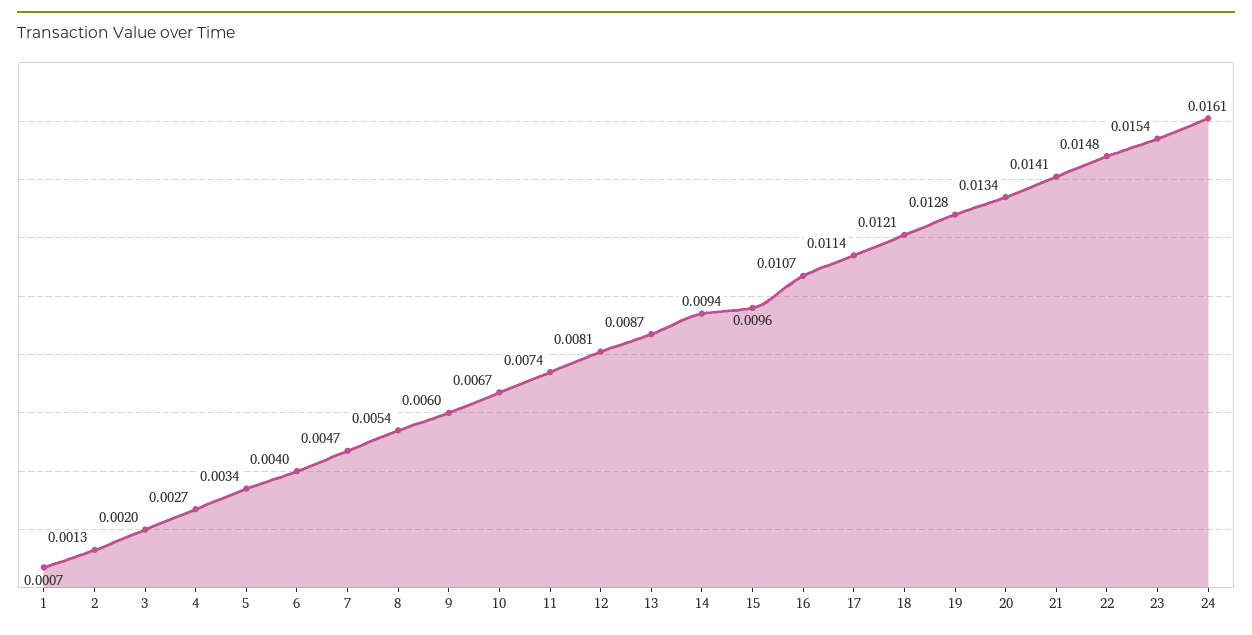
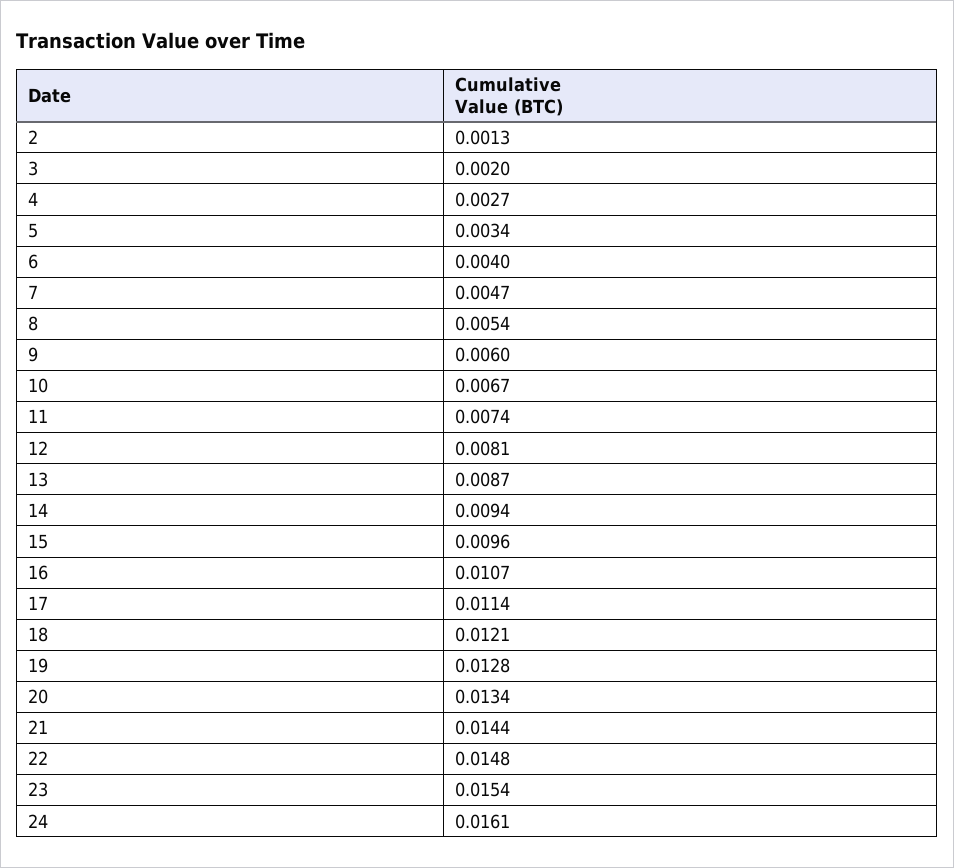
1: 0.0007 -> none
21: 0.0141 -> 0.0144

